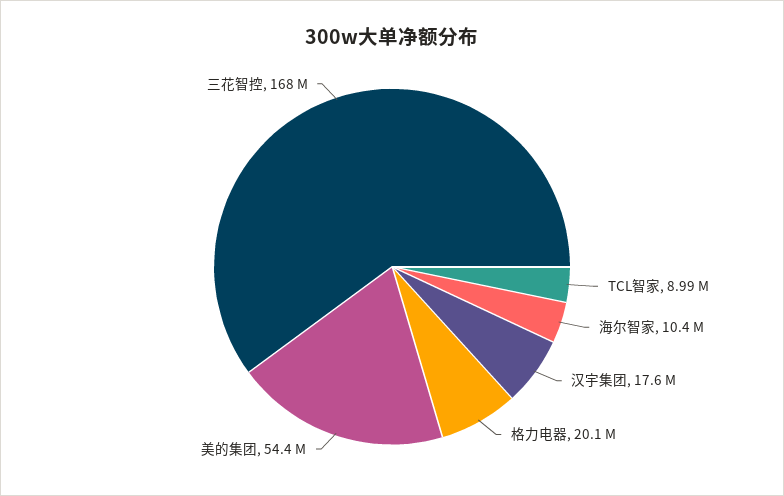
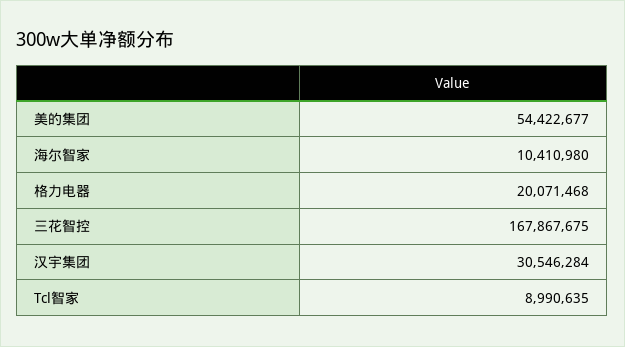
汉宇集团: 17600000 -> 30546284

